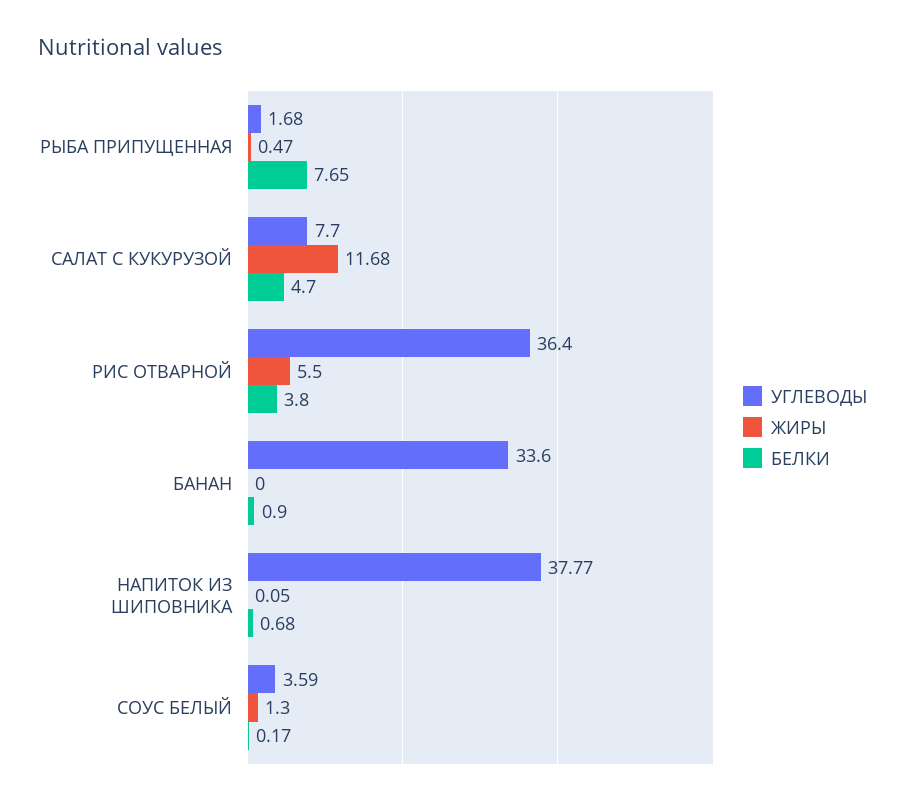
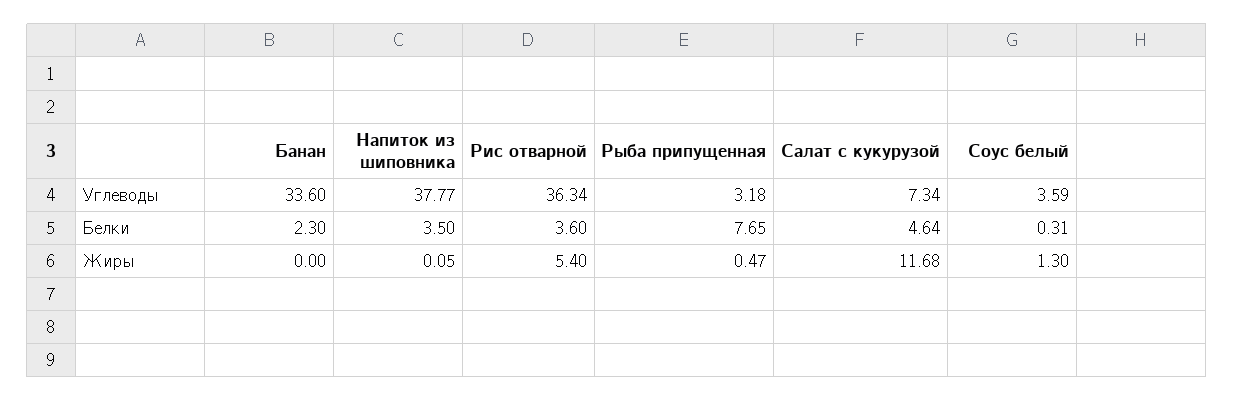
УГЛЕВОДЫ, РЫБА ПРИПУЩЕННАЯ: 1.68 -> 3.18
УГЛЕВОДЫ, САЛАТ С КУКУРУЗОЙ: 7.7 -> 7.34
БЕЛКИ, САЛАТ С КУКУРУЗОЙ: 4.7 -> 4.64
УГЛЕВОДЫ, РИС ОТВАРНОЙ: 36.4 -> 36.34
ЖИРЫ, РИС ОТВАРНОЙ: 5.5 -> 5.4
БЕЛКИ, РИС ОТВАРНОЙ: 3.8 -> 3.6
БЕЛКИ, БАНАН: 0.9 -> 2.3
БЕЛКИ, НАПИТОК ИЗ ШИПОВНИКА: 0.68 -> 3.5
БЕЛКИ, СОУС БЕЛЫЙ: 0.17 -> 0.31

